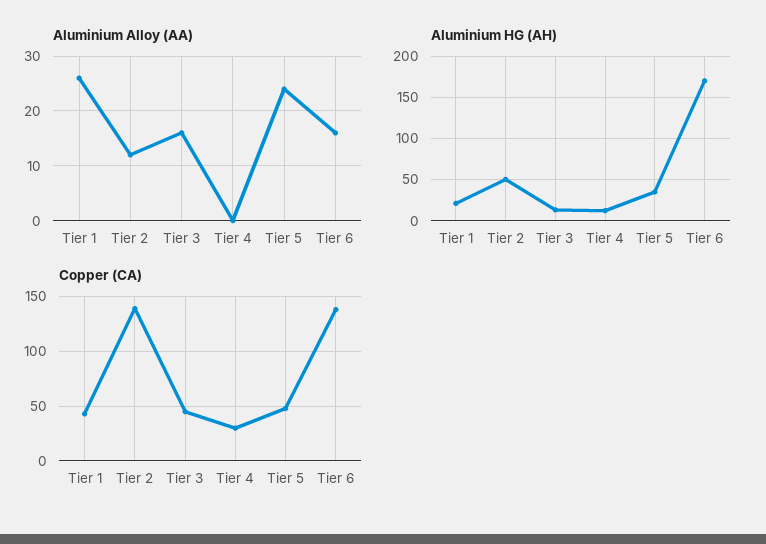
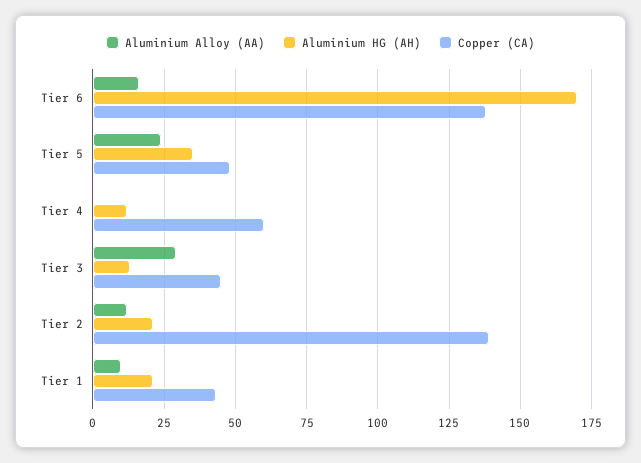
Aluminium Alloy (AA), Tier 1: 25 -> 10
Aluminium Alloy (AA), Tier 3: 15 -> 30
Aluminium HG (AH), Tier 2: 50 -> 20
Copper (CA), Tier 4: 30 -> 60

